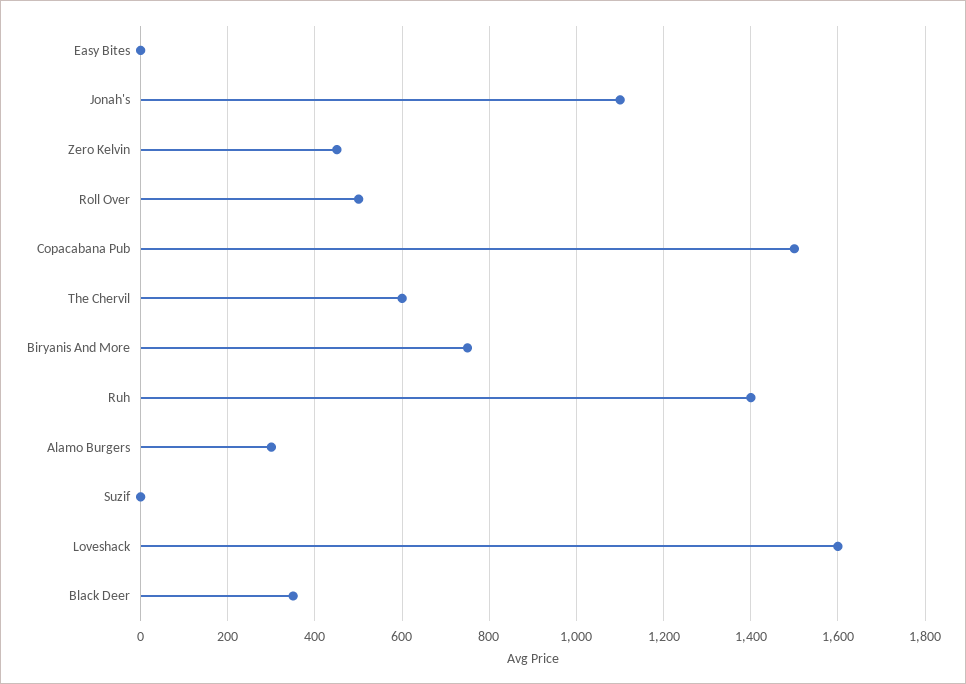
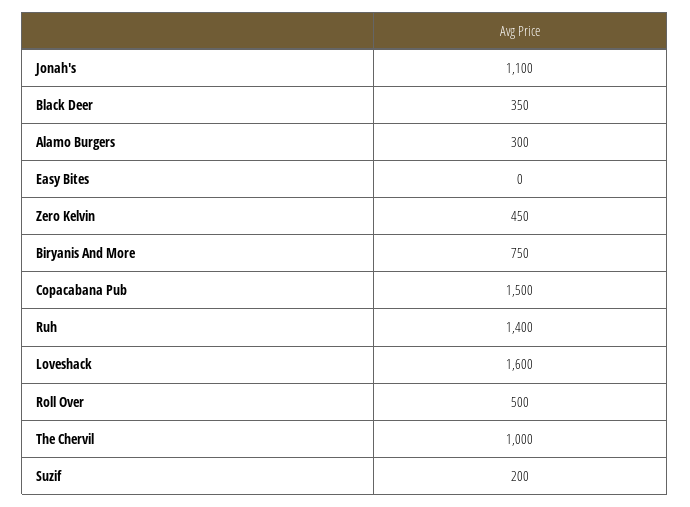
The Chervil: 600 -> 1000
Suzif: 0 -> 200

